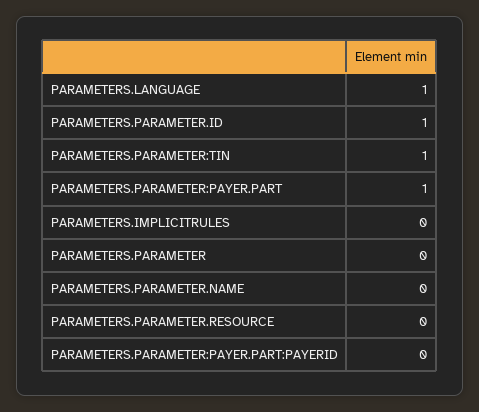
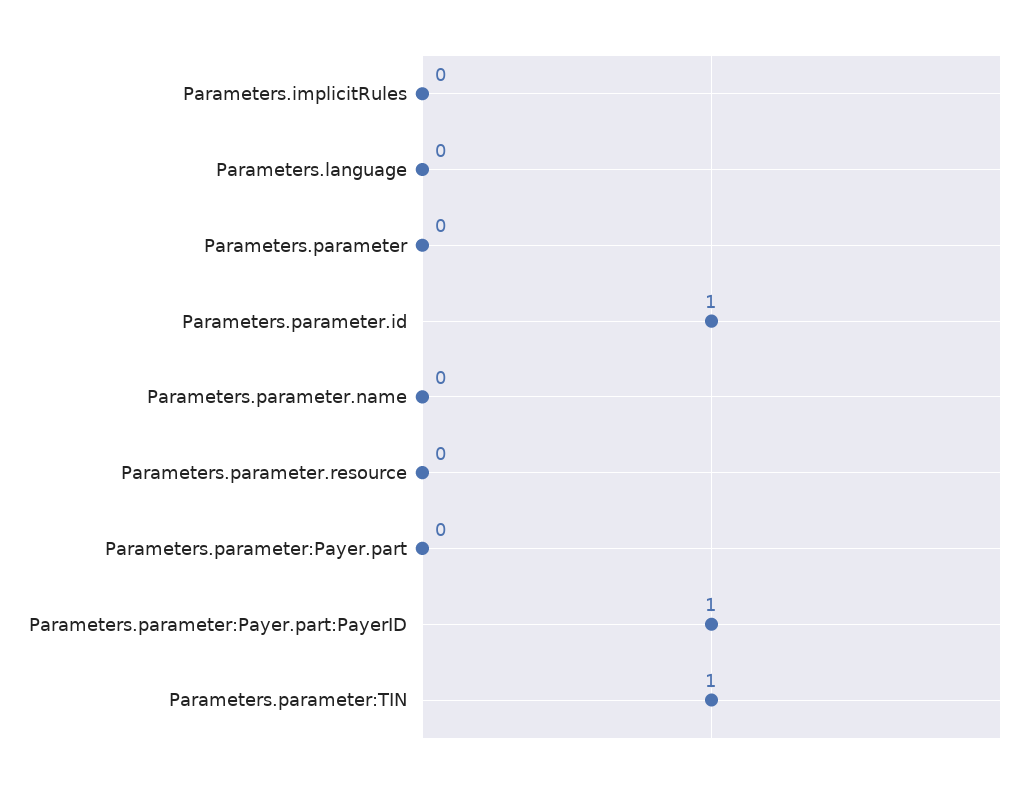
PARAMETERS.LANGUAGE: 1 -> 0
PARAMETERS.PARAMETER:PAYER.PART: 1 -> 0
PARAMETERS.PARAMETER:PAYER.PART:PAYERID: 0 -> 1

